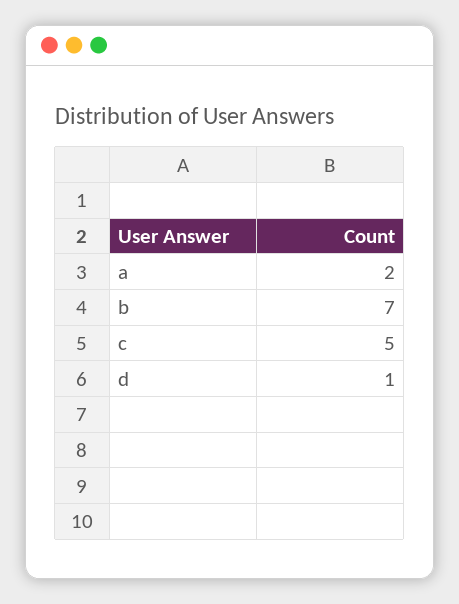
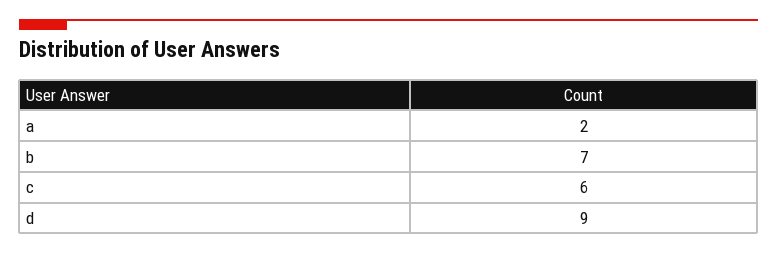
c: 5 -> 6
d: 1 -> 9

